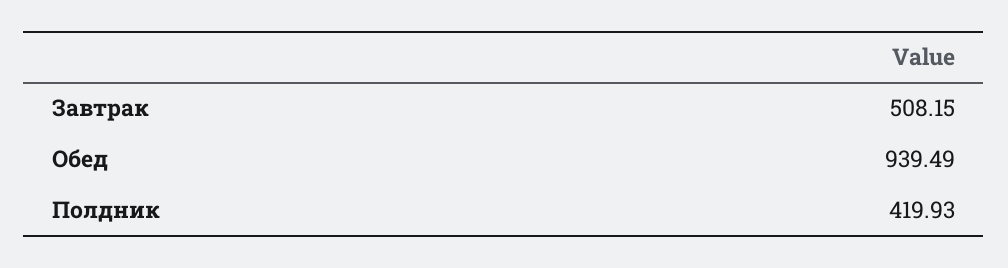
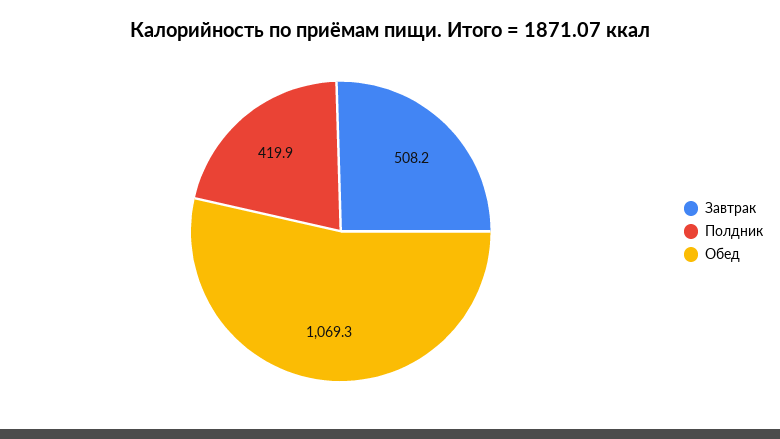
Обед: 939.49 -> 1069.3

